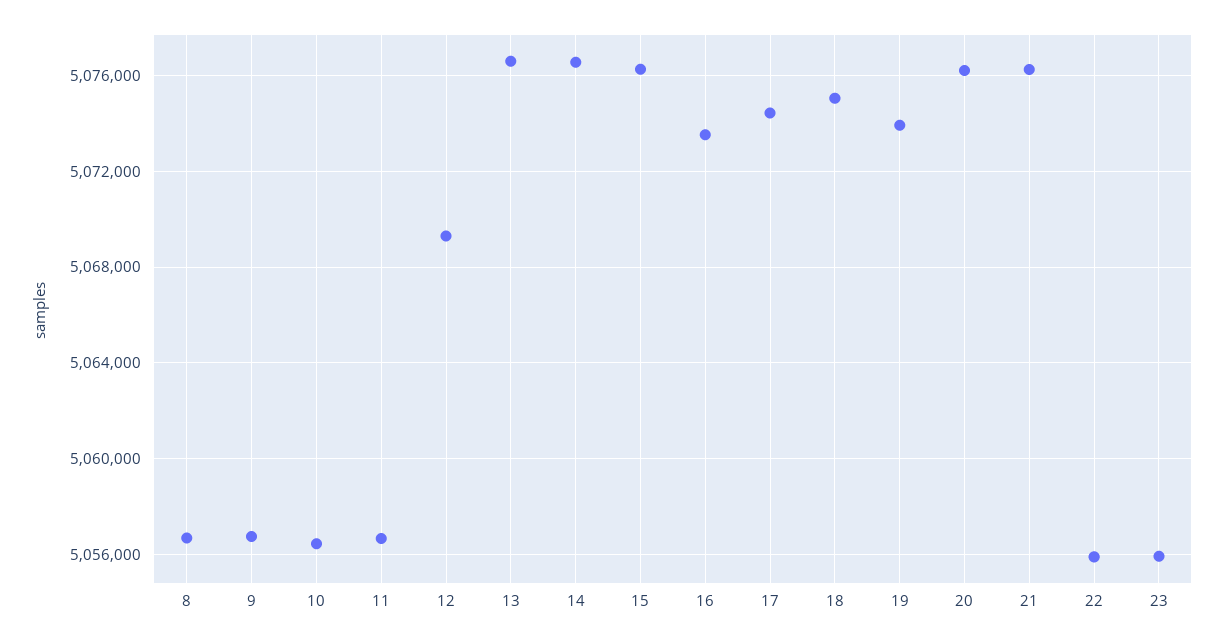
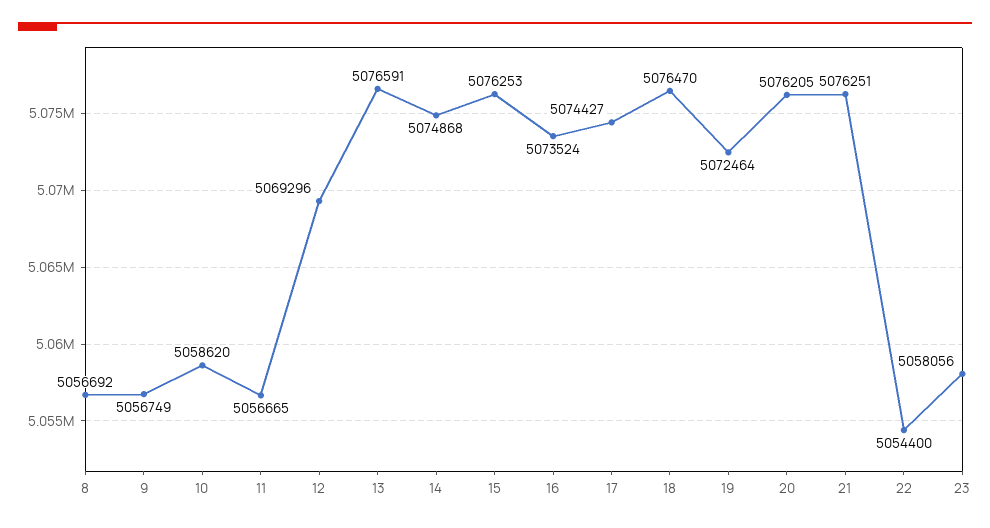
10: 5056500 -> 5058620
14: 5076500 -> 5074868
18: 5075000 -> 5076470
19: 5074000 -> 5072464
22: 5056000 -> 5054400
23: 5056000 -> 5058056

